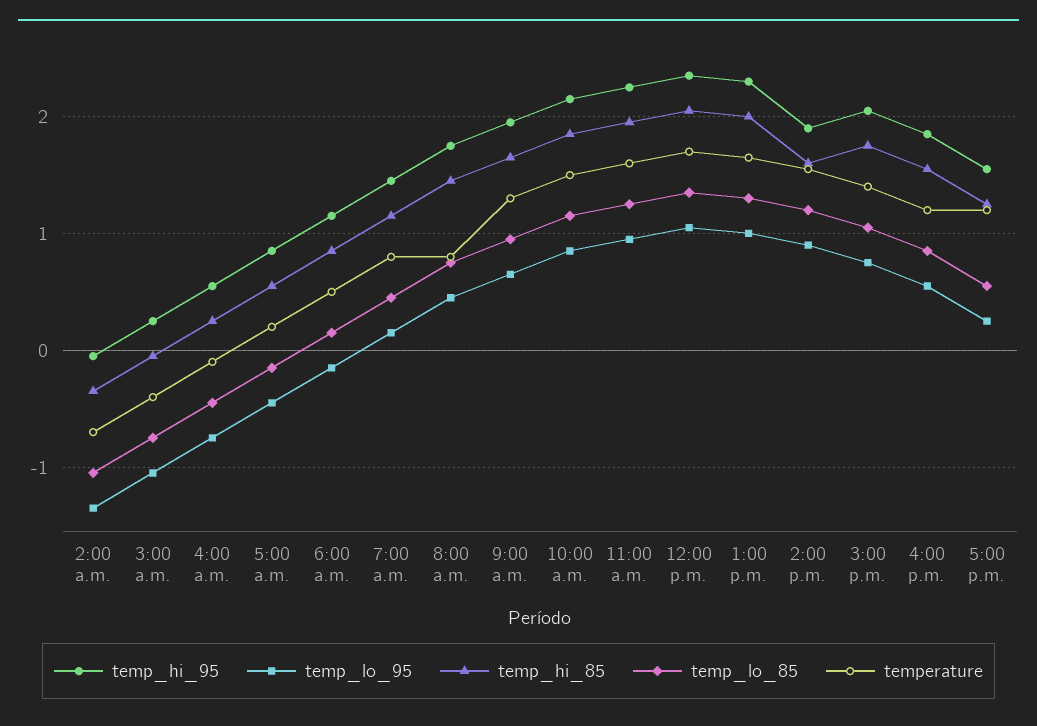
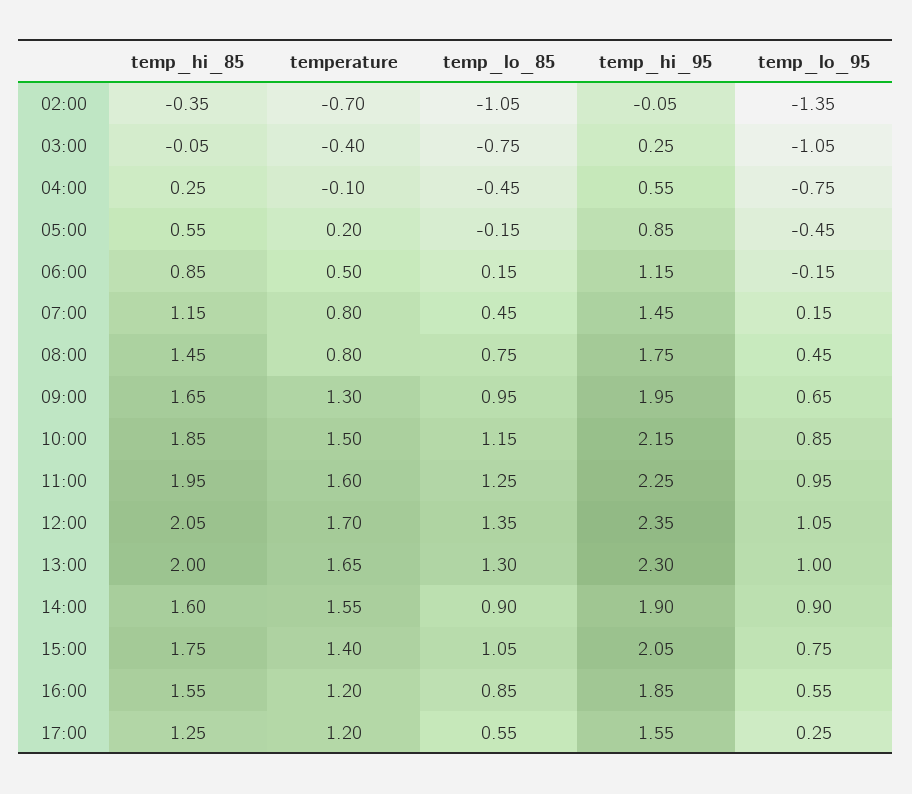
temp_lo_85, 2:00 p.m.: 1.2 -> 0.9

